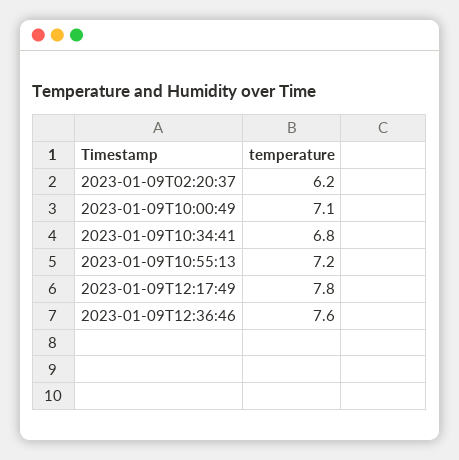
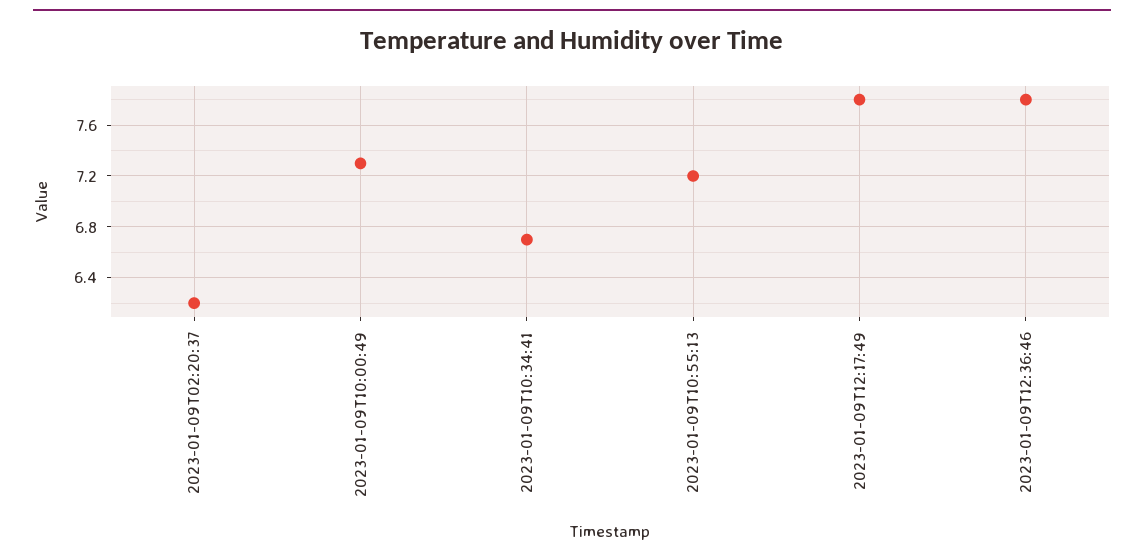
2023-01-09T10:00:49: 7.1 -> 7.3
2023-01-09T10:34:41: 6.8 -> 6.7
2023-01-09T12:36:46: 7.6 -> 7.8

